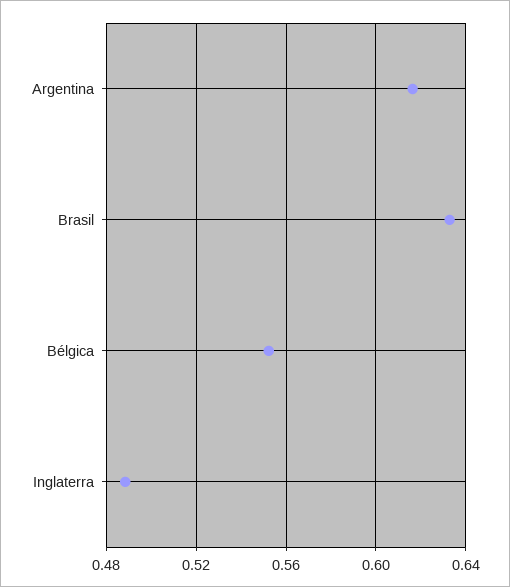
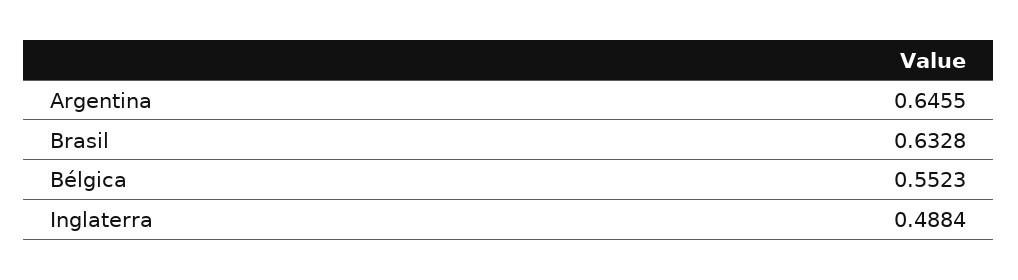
Argentina: 0.615 -> 0.6455

